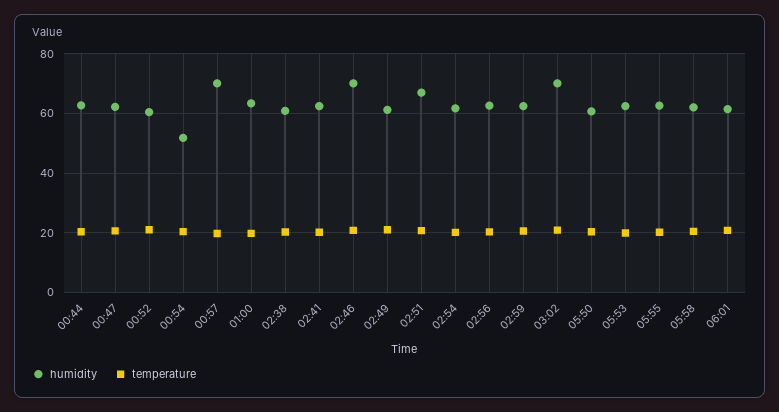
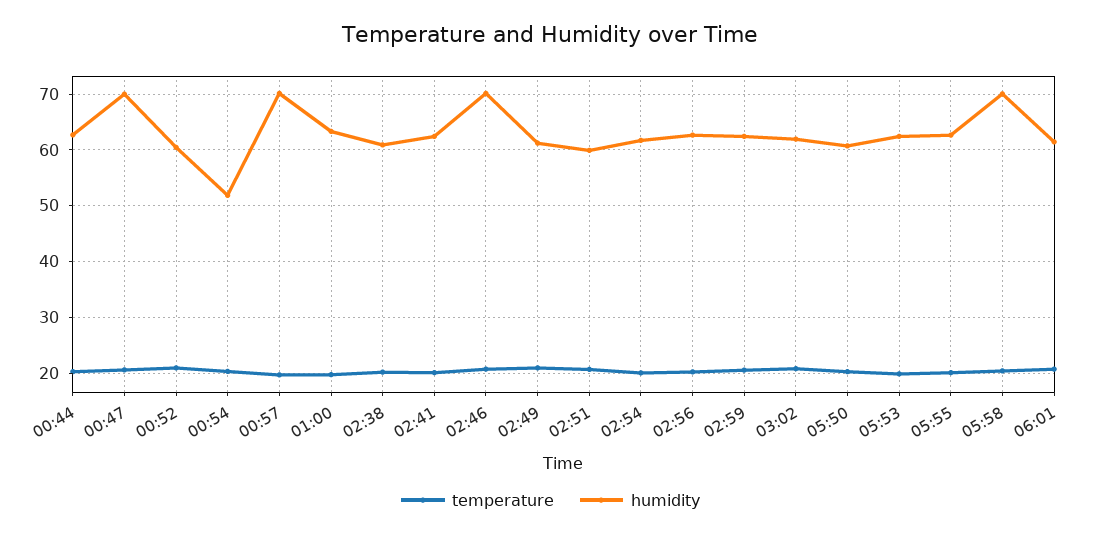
humidity, 00:47: 62.5 -> 70
humidity, 02:51: 67.5 -> 60
humidity, 03:02: 70 -> 62
humidity, 05:58: 62.5 -> 70

